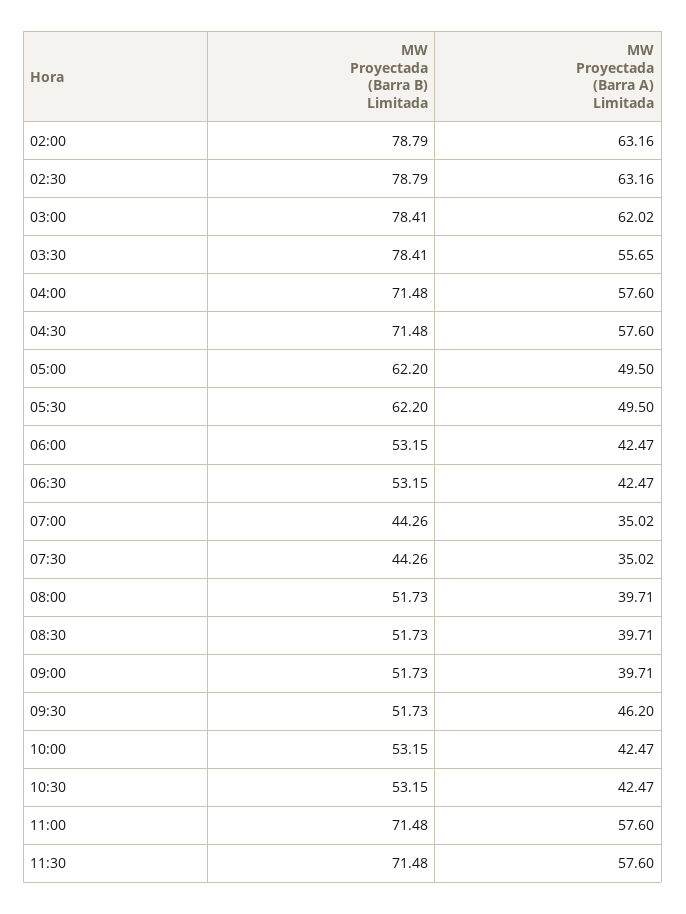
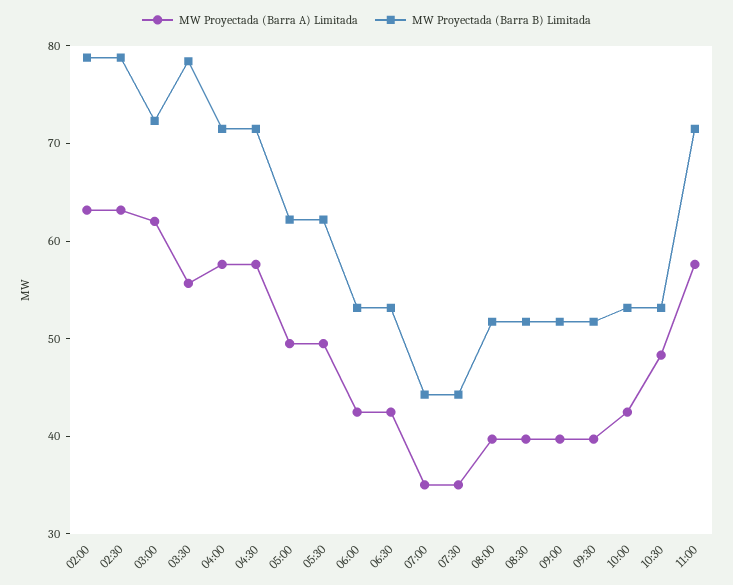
MW Proyectada (Barra B) Limitada, 03:00: 78.41 -> 72
MW Proyectada (Barra A) Limitada, 09:30: 46.2 -> 40
MW Proyectada (Barra A) Limitada, 10:30: 42.47 -> 48
MW Proyectada (Barra B) Limitada, 11:30: 71.48 -> none
MW Proyectada (Barra A) Limitada, 11:30: 57.6 -> none

